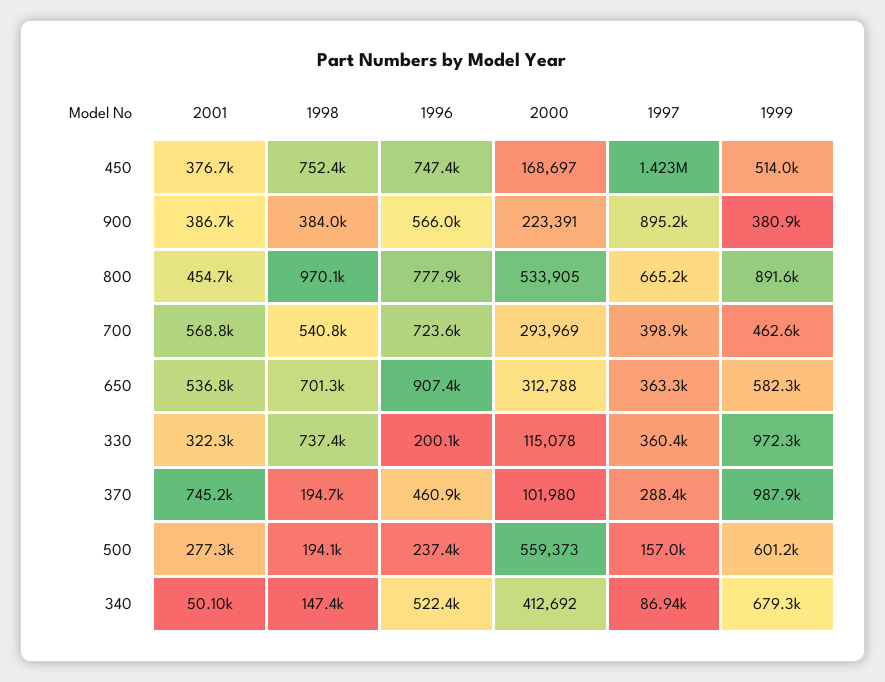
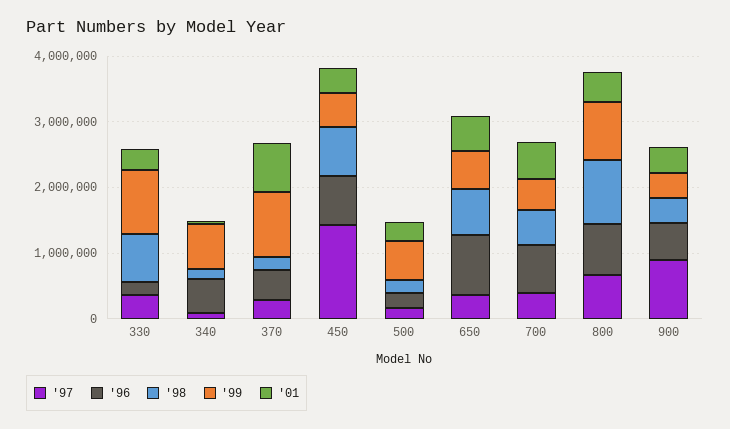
2000, 450: 168697 -> none
2000, 900: 223391 -> none
2000, 800: 533905 -> none
2000, 700: 293969 -> none
2000, 650: 312788 -> none
2000, 330: 115078 -> none
2000, 370: 101980 -> none
2000, 500: 559373 -> none
2000, 340: 412692 -> none

